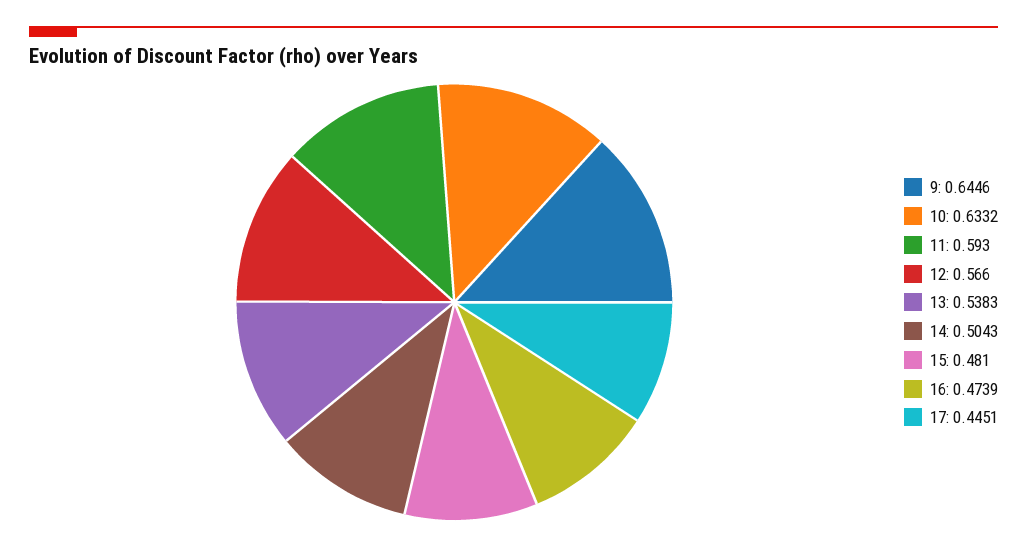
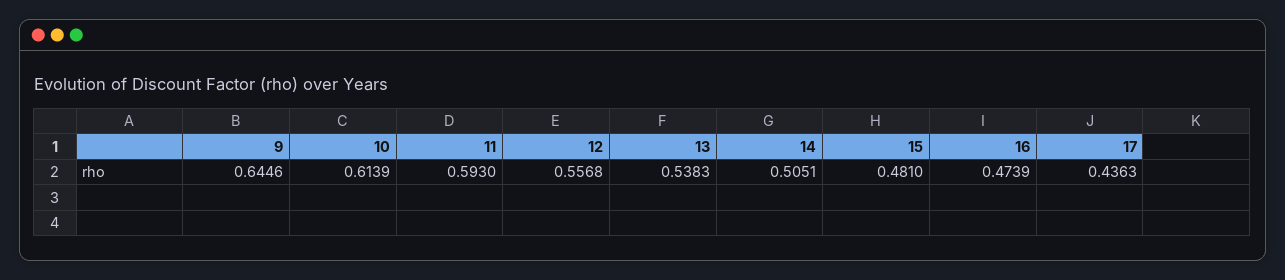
10: 0.6332 -> 0.6139
12: 0.566 -> 0.5568
14: 0.5043 -> 0.5051
17: 0.4451 -> 0.4363

